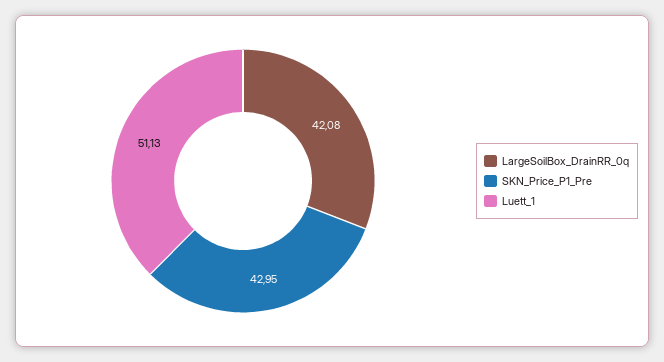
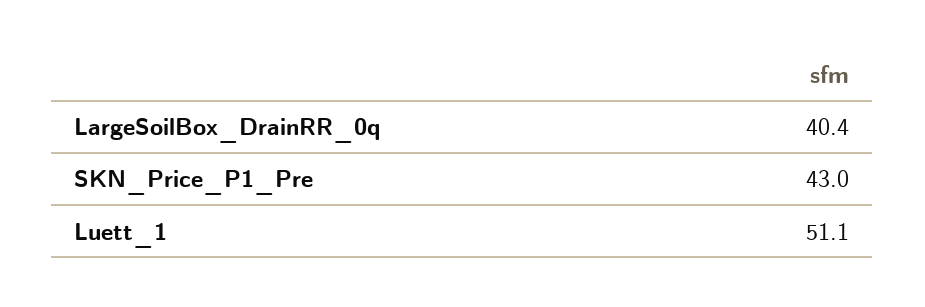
LargeSoilBox_DrainRR_0q: 42.08 -> 40.4

